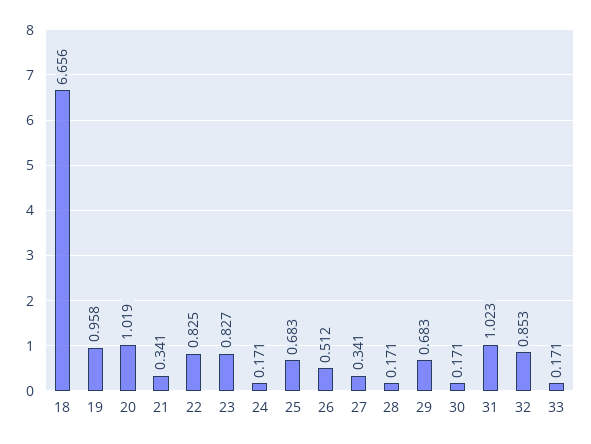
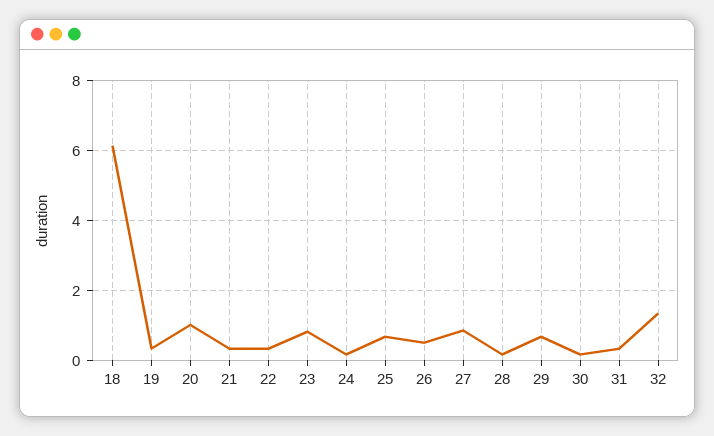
18: 6.656 -> 6.2
19: 0.958 -> 0.4
22: 0.825 -> 0.4
27: 0.341 -> 0.8
31: 1.023 -> 0.4
32: 0.853 -> 1.4
33: 0.171 -> none

